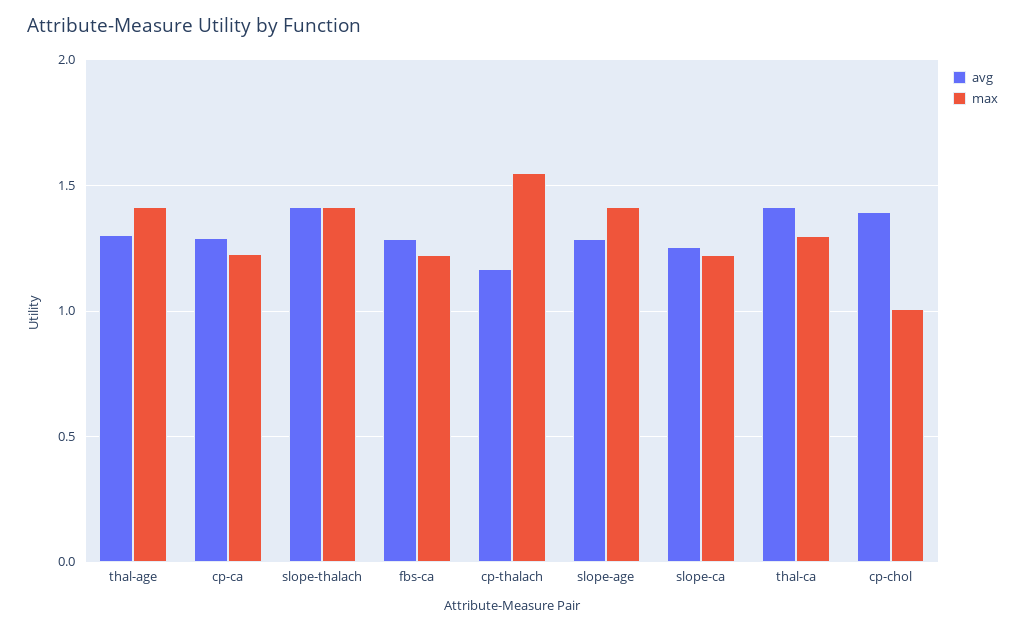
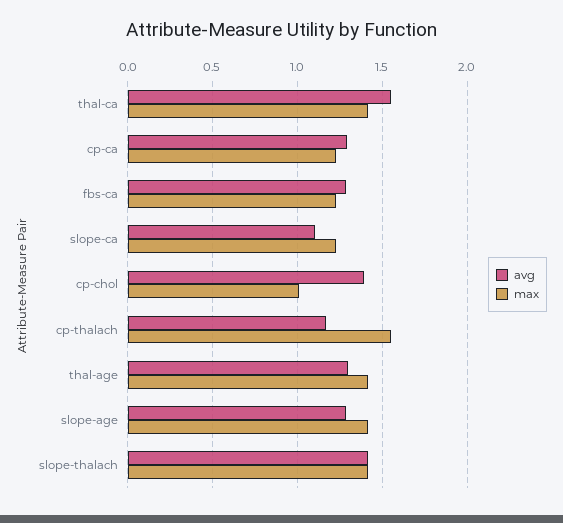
avg, slope-ca: 1.25 -> 1.1
avg, thal-ca: 1.4 -> 1.55
max, thal-ca: 1.3 -> 1.4

